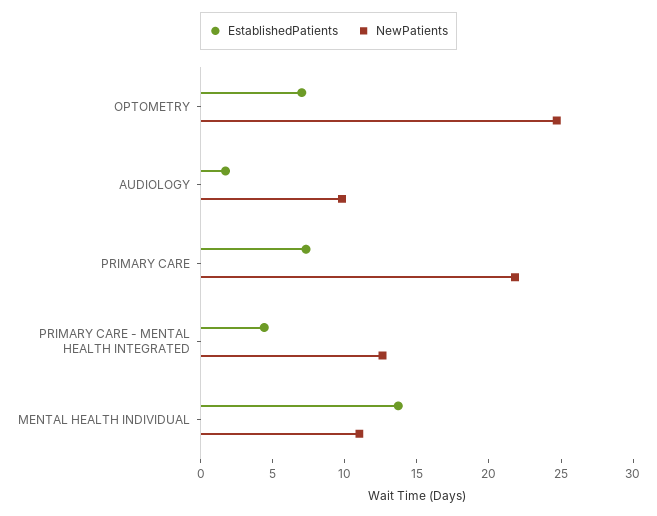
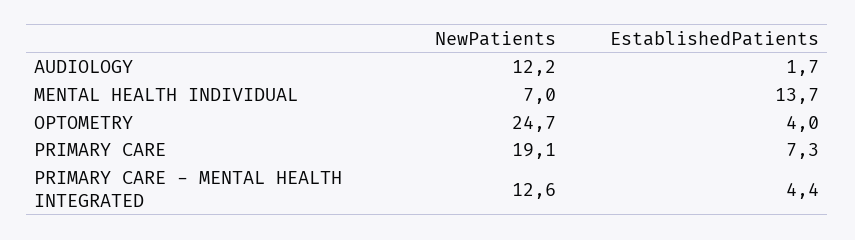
EstablishedPatients, OPTOMETRY: 7 -> 4
NewPatients, AUDIOLOGY: 10 -> 12.2
NewPatients, PRIMARY CARE: 22 -> 19.1
NewPatients, MENTAL HEALTH INDIVIDUAL: 11 -> 7

